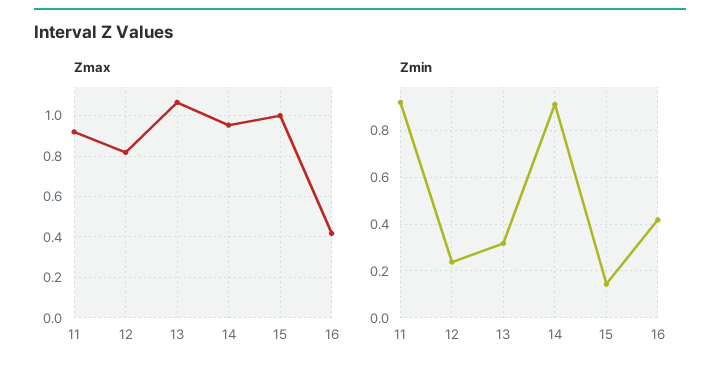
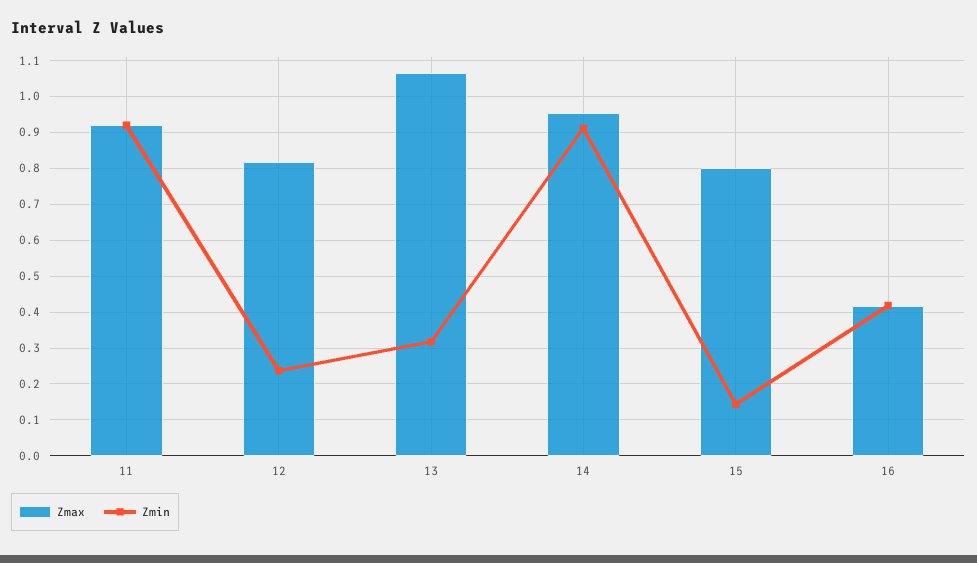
Zmax, 15: 1 -> 0.8

